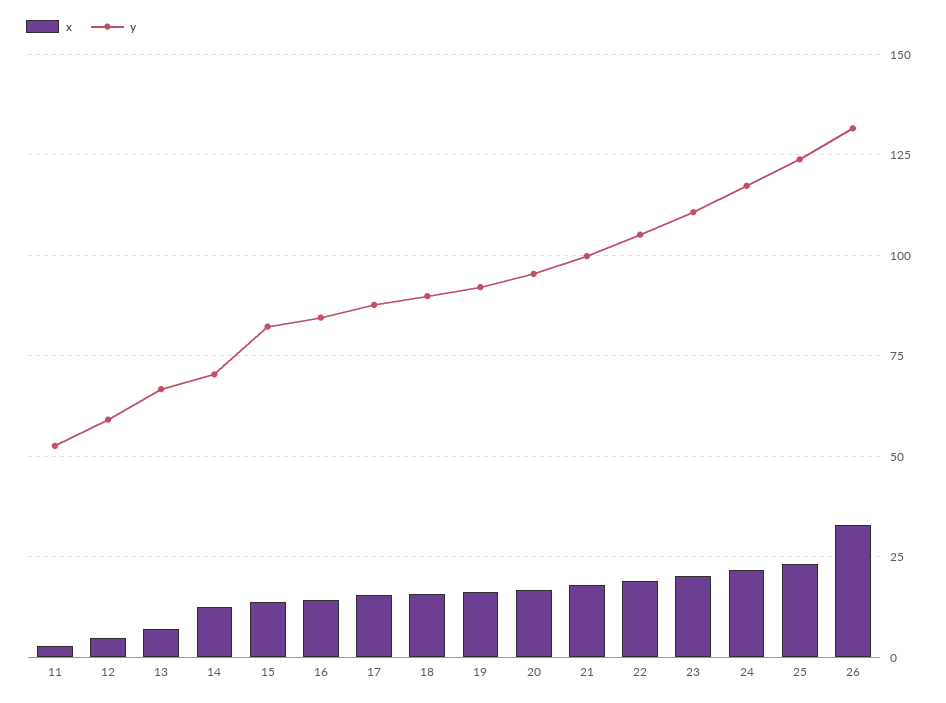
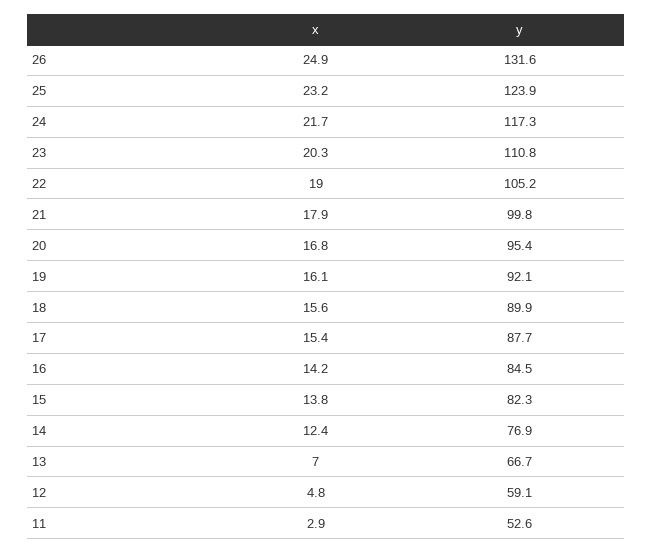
y, 14: 70 -> 76.9
x, 26: 32.5 -> 24.9

